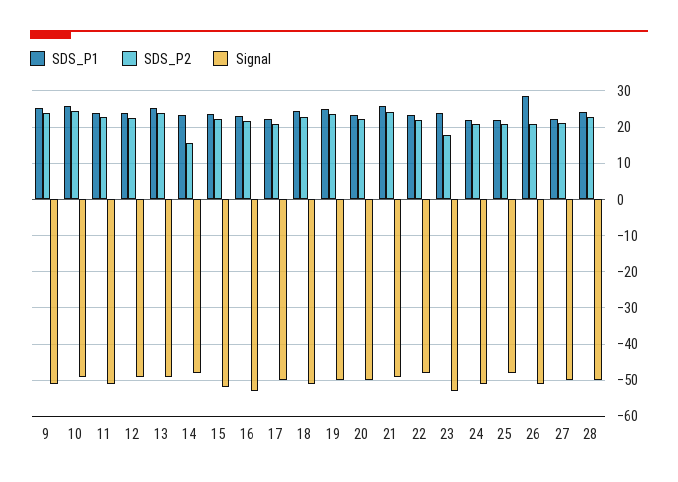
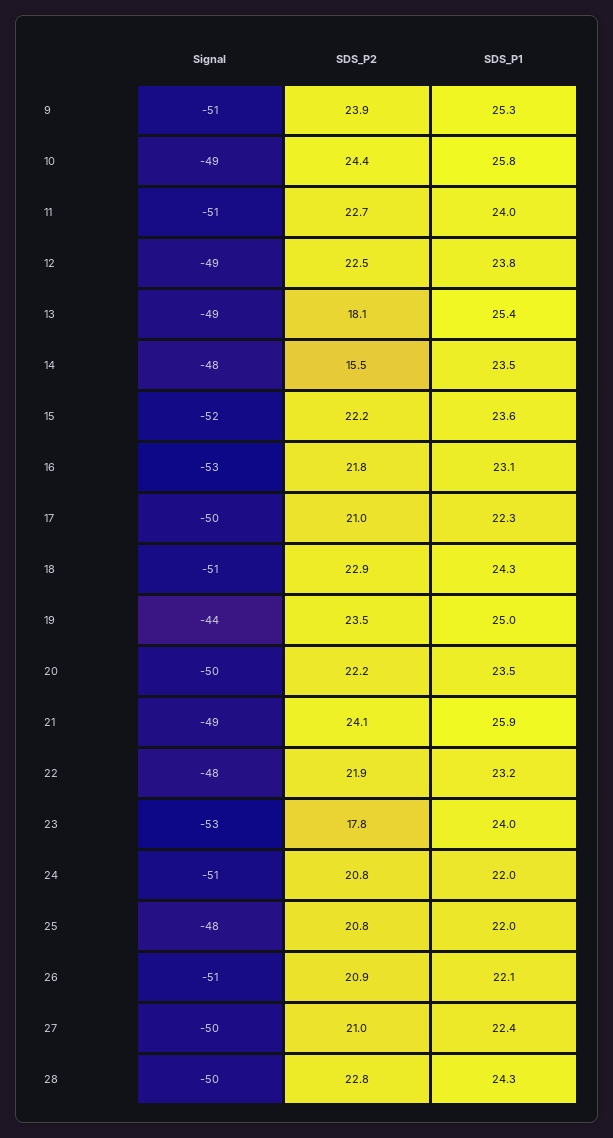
SDS_P2, 13: 24 -> 18.1
Signal, 19: -50 -> -44
SDS_P1, 26: 28 -> 22.1

